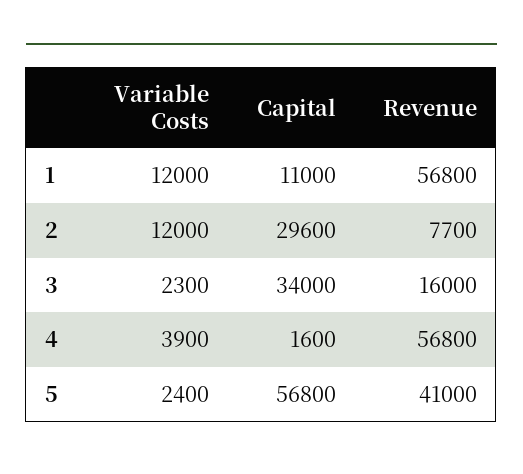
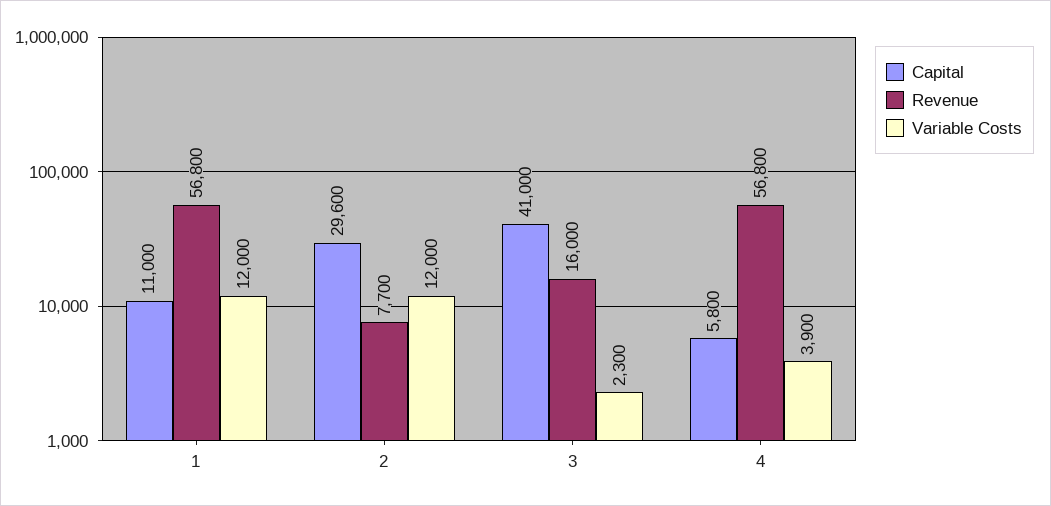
Capital, 3: 34000 -> 41000
Capital, 4: 1600 -> 5800
Variable Costs, 5: 2400 -> none
Capital, 5: 56800 -> none
Revenue, 5: 41000 -> none

